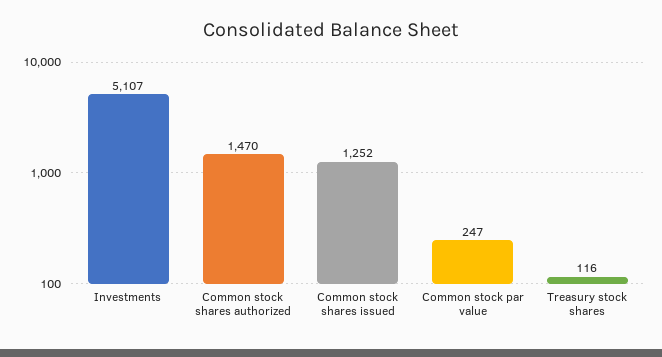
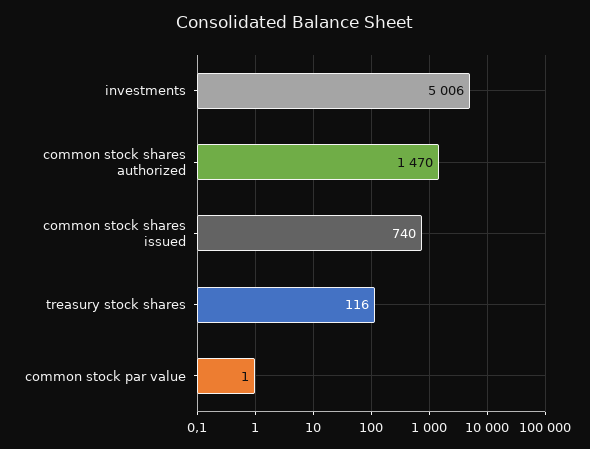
Investments: 5107 -> 5006
Common stock shares issued: 1252 -> 740
Common stock par value: 247 -> 1

